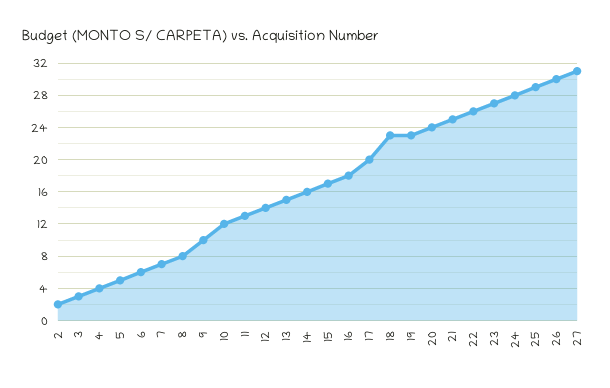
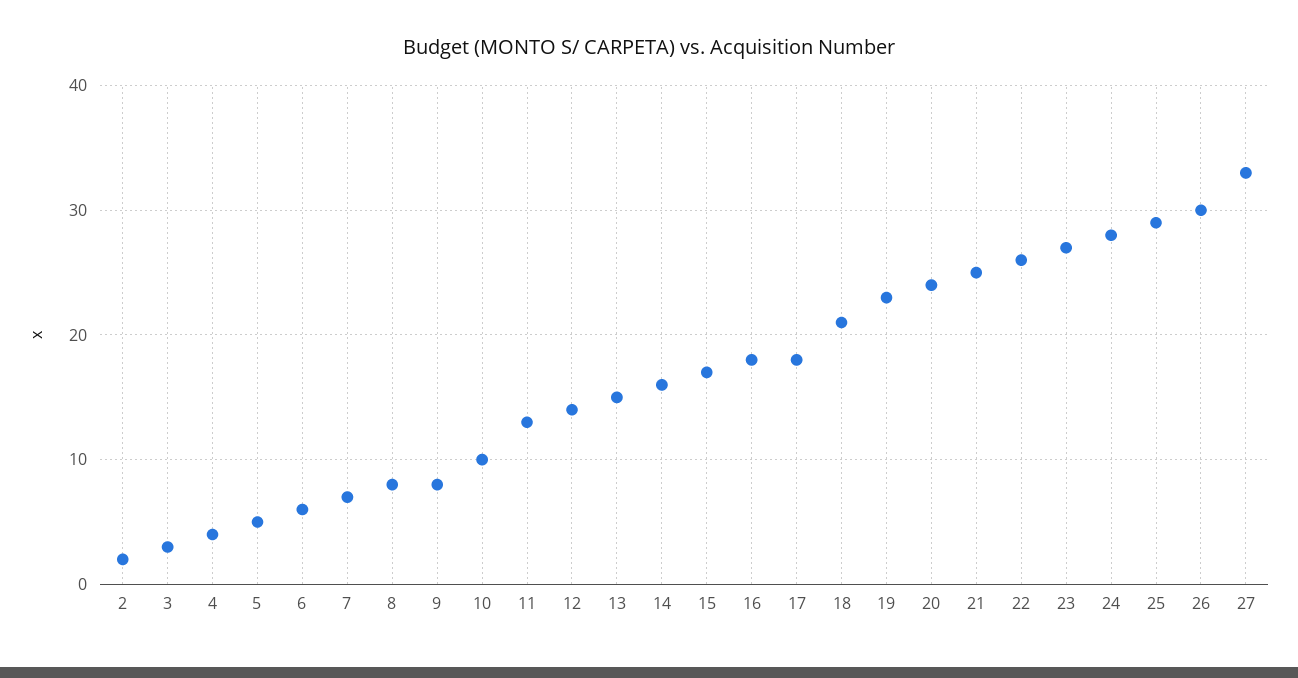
9: 10 -> 8
10: 12 -> 10
17: 20 -> 18
18: 23 -> 21
27: 31 -> 33

